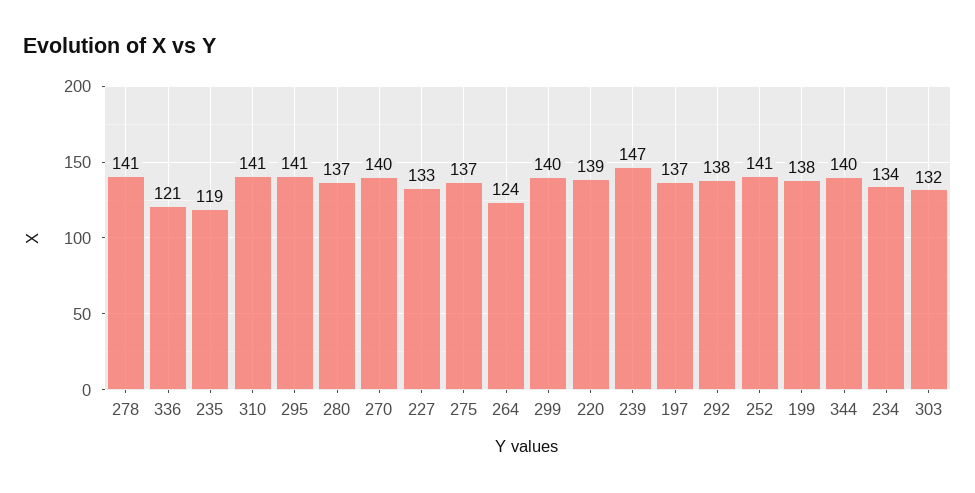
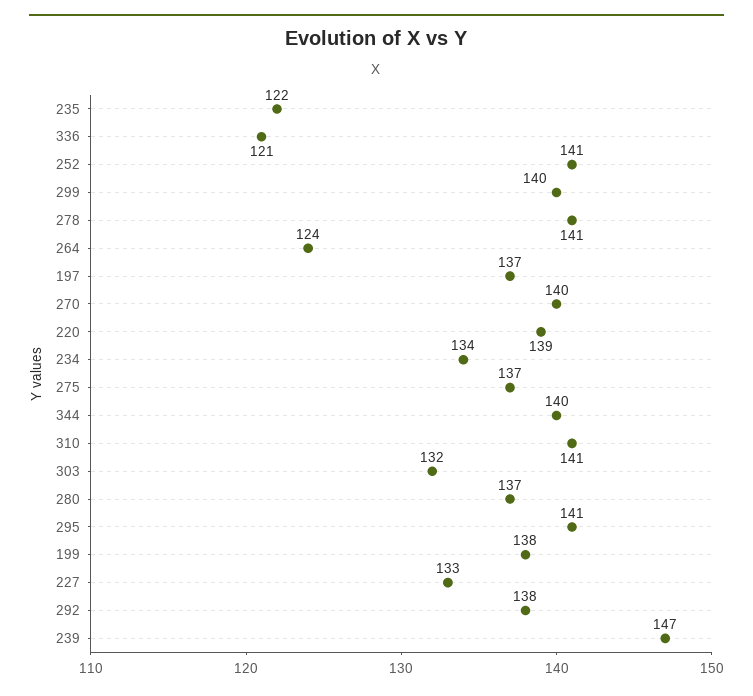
235: 119 -> 122

